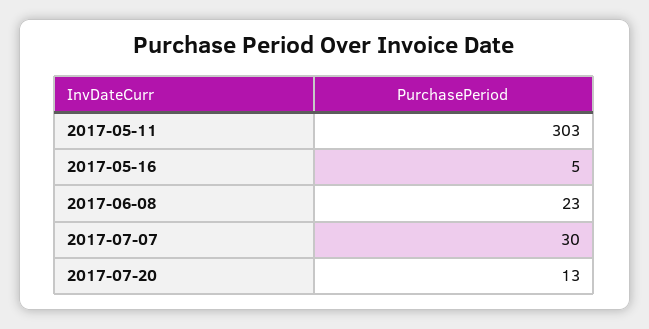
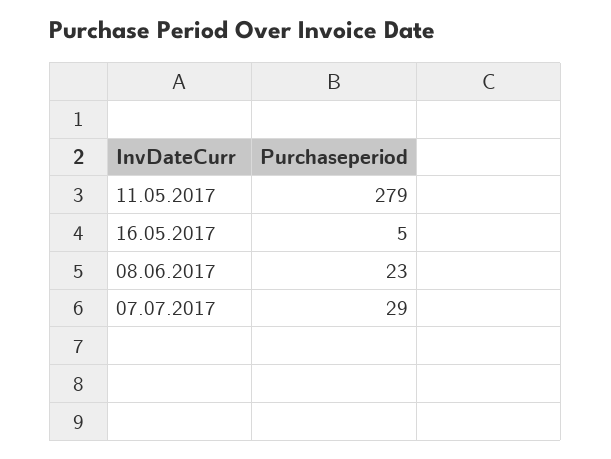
2017-05-11: 303 -> 279
2017-07-07: 30 -> 29
2017-07-20: 13 -> none

